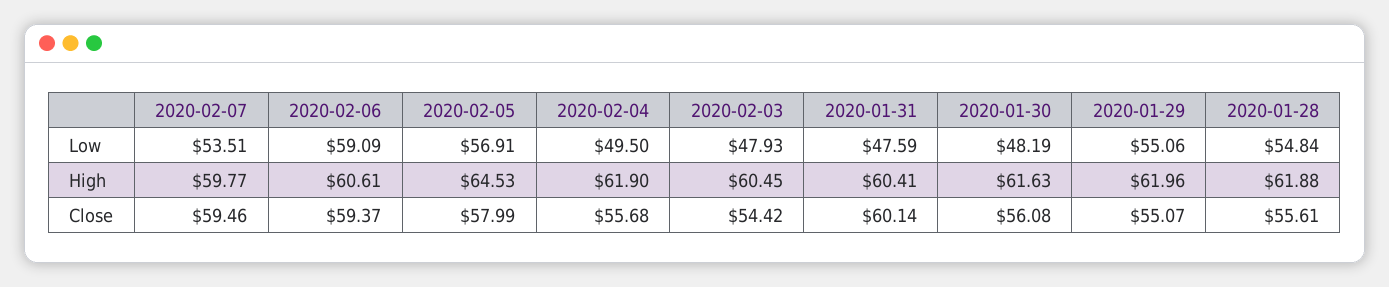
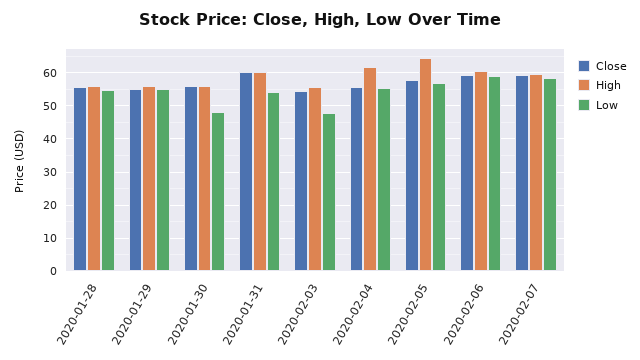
Low, 2020-02-07: 53.51 -> 58
Low, 2020-02-04: 49.5 -> 56
Low, 2020-01-31: 47.59 -> 54
High, 2020-02-03: 60.45 -> 56
High, 2020-01-30: 61.63 -> 56
High, 2020-01-29: 61.96 -> 56
High, 2020-01-28: 61.88 -> 56

